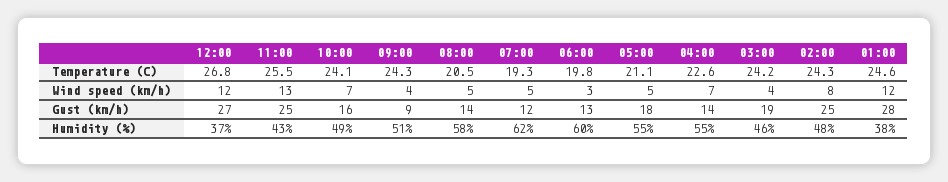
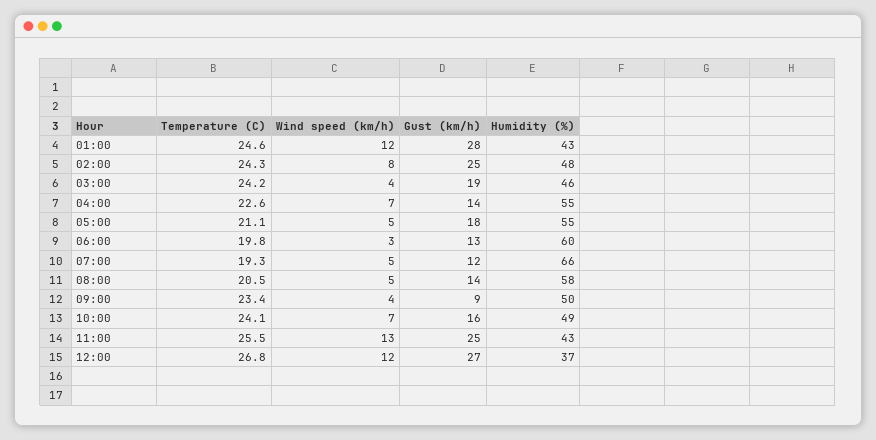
09:00, Temperature (C): 24.3 -> 23.4
09:00, Humidity (%): 51 -> 50
07:00, Humidity (%): 62 -> 66
01:00, Humidity (%): 38 -> 43

